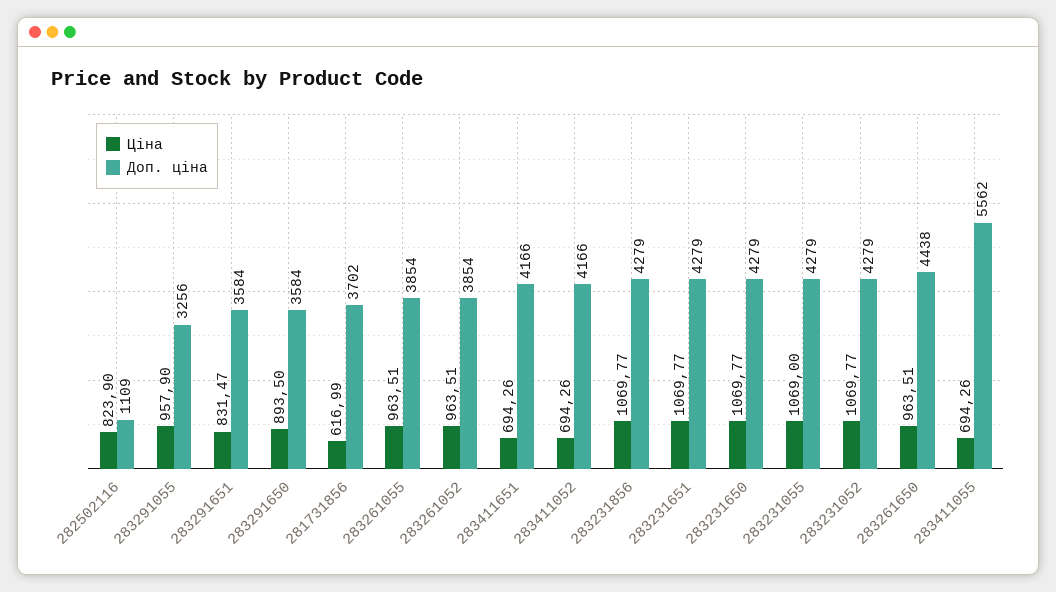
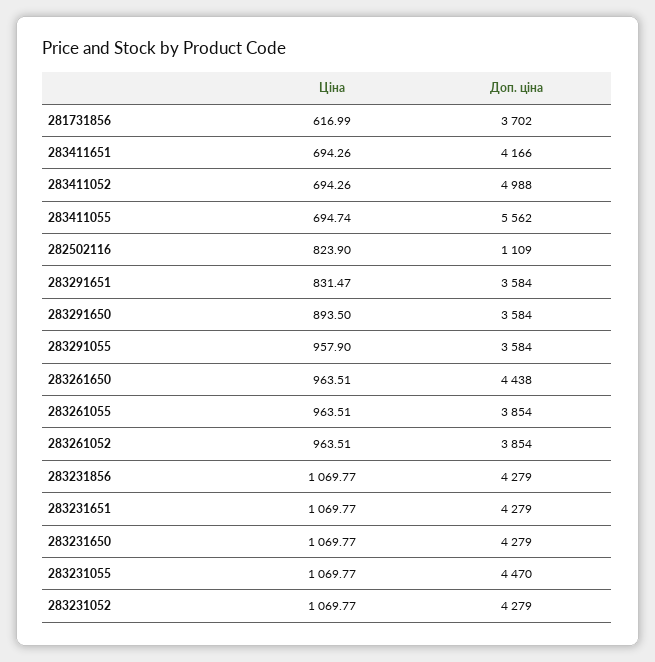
Доп. ціна, 283291055: 3256 -> 3584
Доп. ціна, 283411052: 4166 -> 4988
Ціна, 283231055: 1069 -> 1069.77
Доп. ціна, 283231055: 4279 -> 4470
Ціна, 283411055: 694.26 -> 694.74

